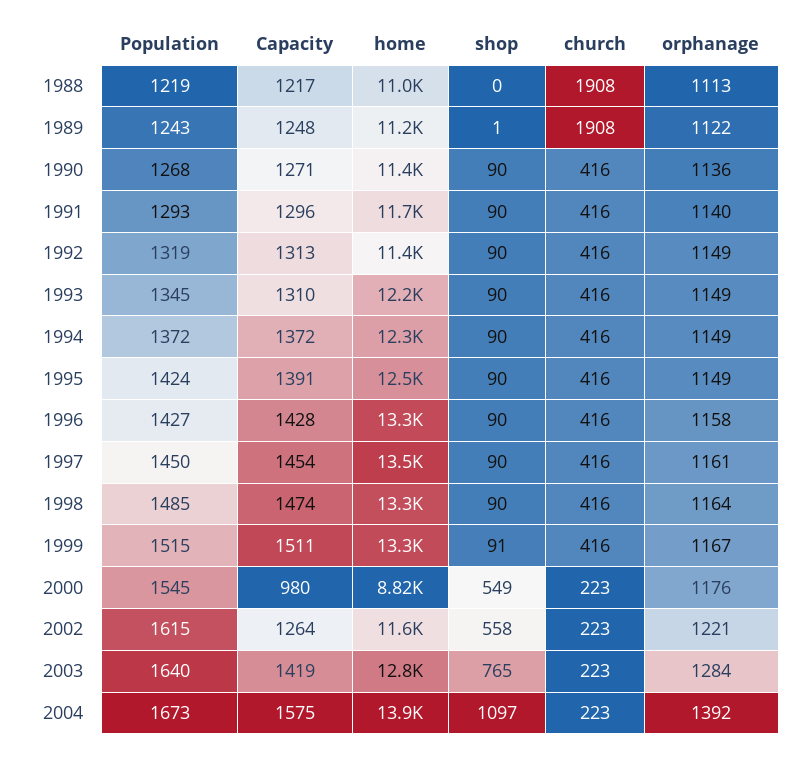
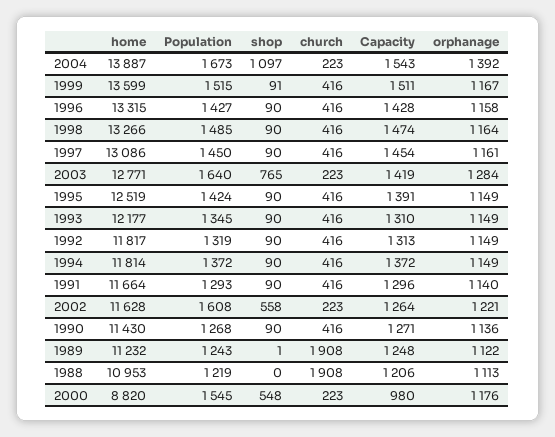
Capacity, 1988: 1217 -> 1206
home, 1992: 11400 -> 11817
home, 1994: 12300 -> 11814
home, 1997: 13500 -> 13086
home, 1999: 13300 -> 13599
shop, 2000: 549 -> 548
Population, 2002: 1615 -> 1608
Capacity, 2004: 1575 -> 1543

